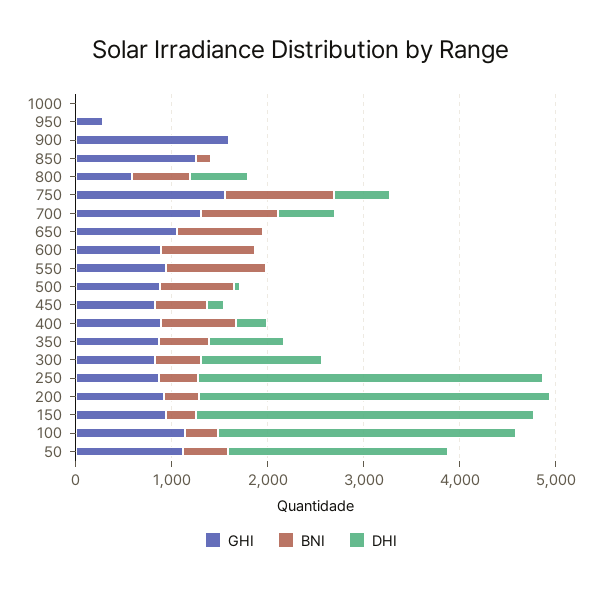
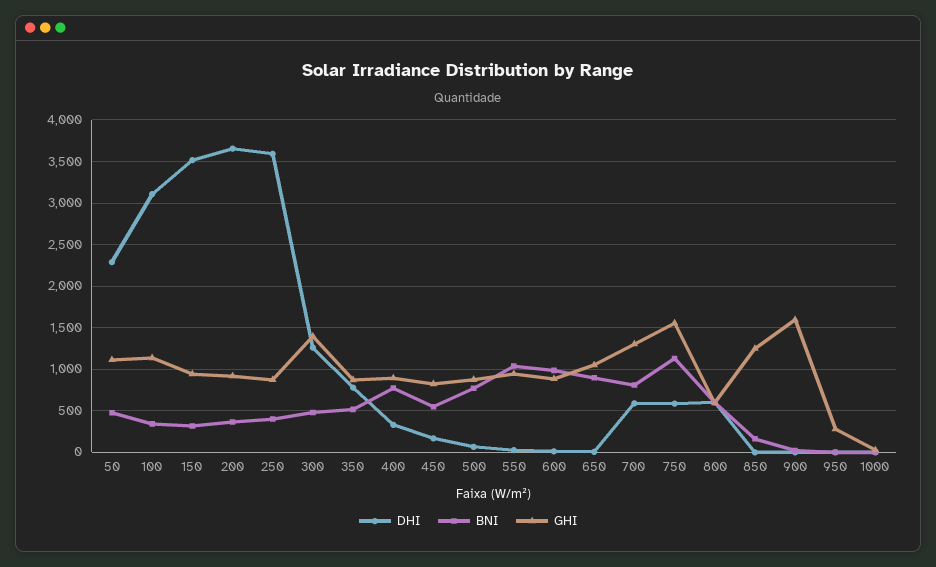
GHI, 300: 800 -> 1400

